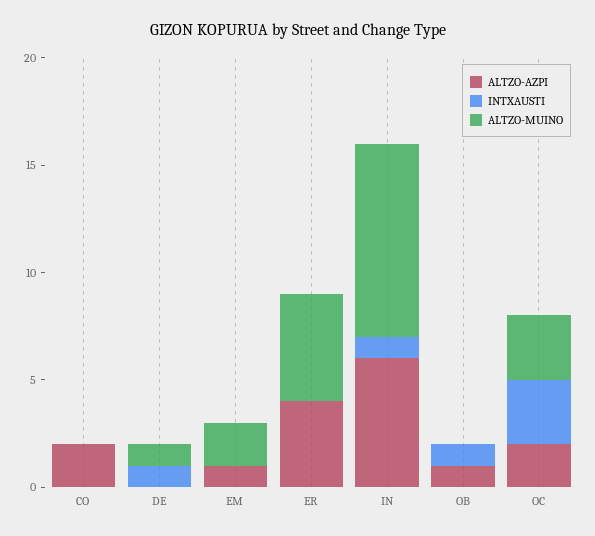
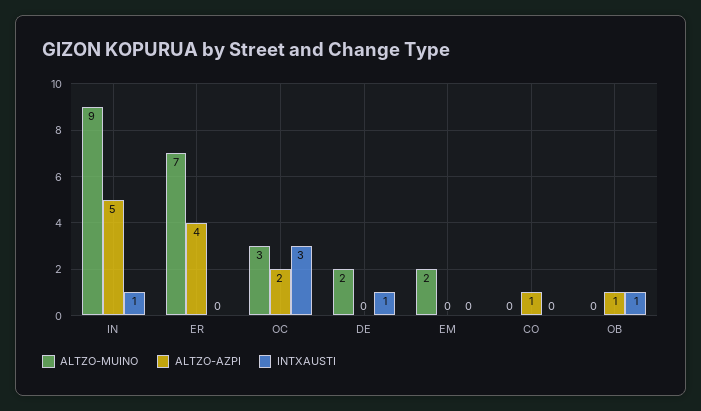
ALTZO-AZPI, CO: 2 -> 1
ALTZO-MUINO, DE: 1 -> 2
ALTZO-AZPI, EM: 1 -> 0
ALTZO-MUINO, ER: 5 -> 7
ALTZO-AZPI, IN: 6 -> 5

